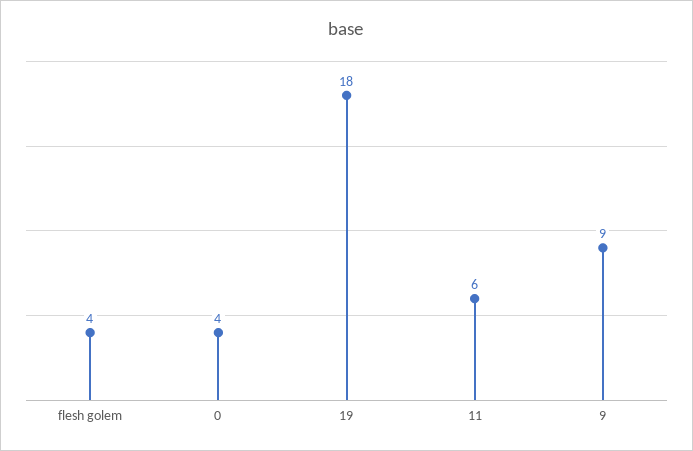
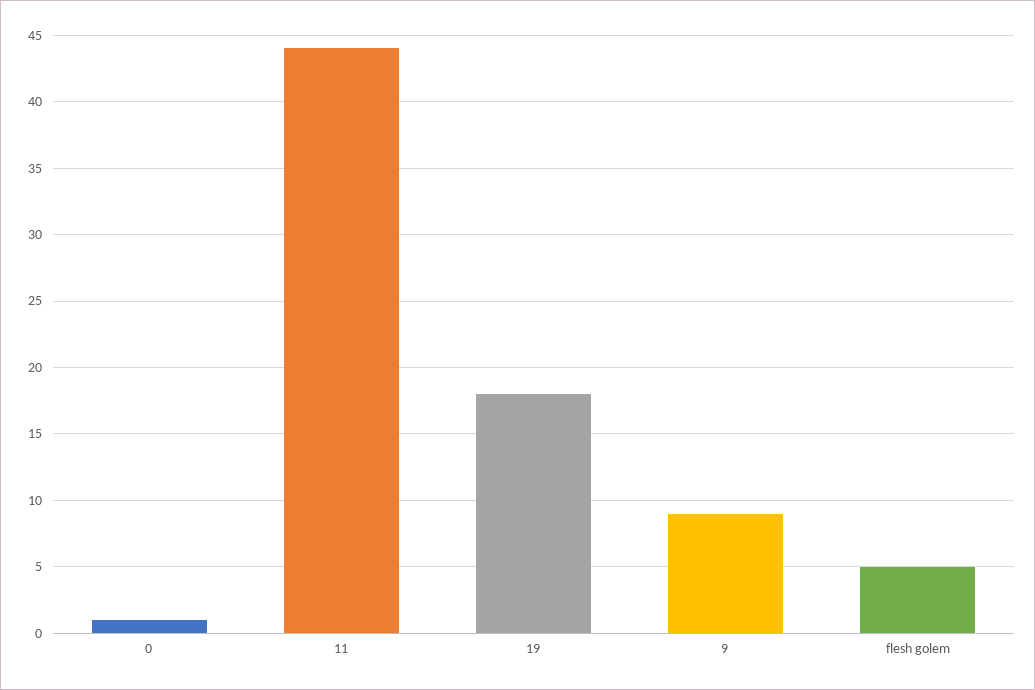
flesh golem: 4 -> 5
0: 4 -> 1
11: 6 -> 44

